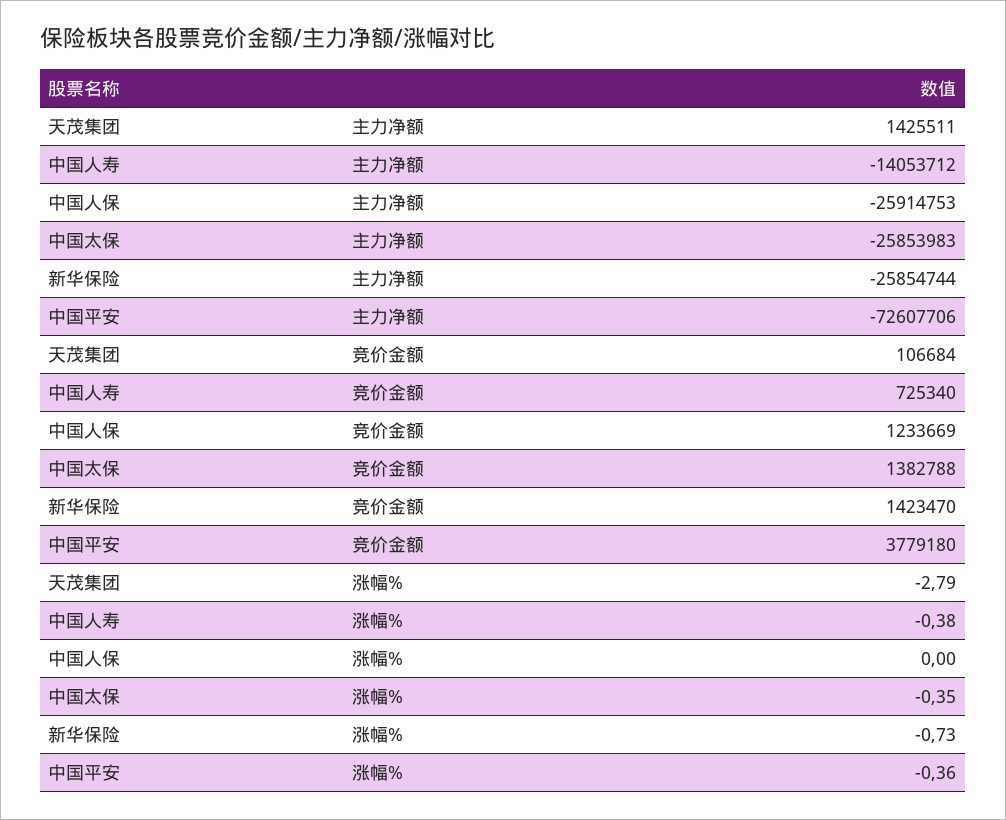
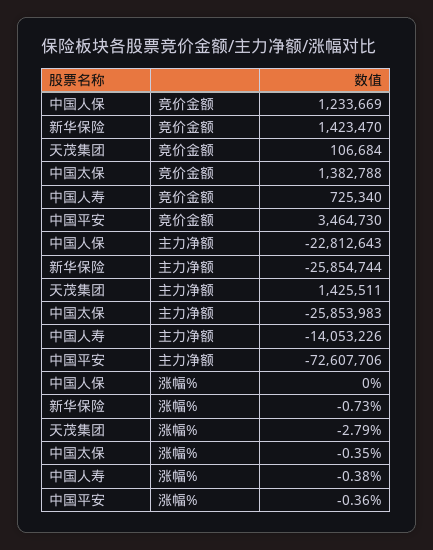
中国人寿, 主力净额: -14053712 -> -14053226
中国人保, 主力净额: -25914753 -> -22812643
中国平安, 竞价金额: 3779180 -> 3464730

